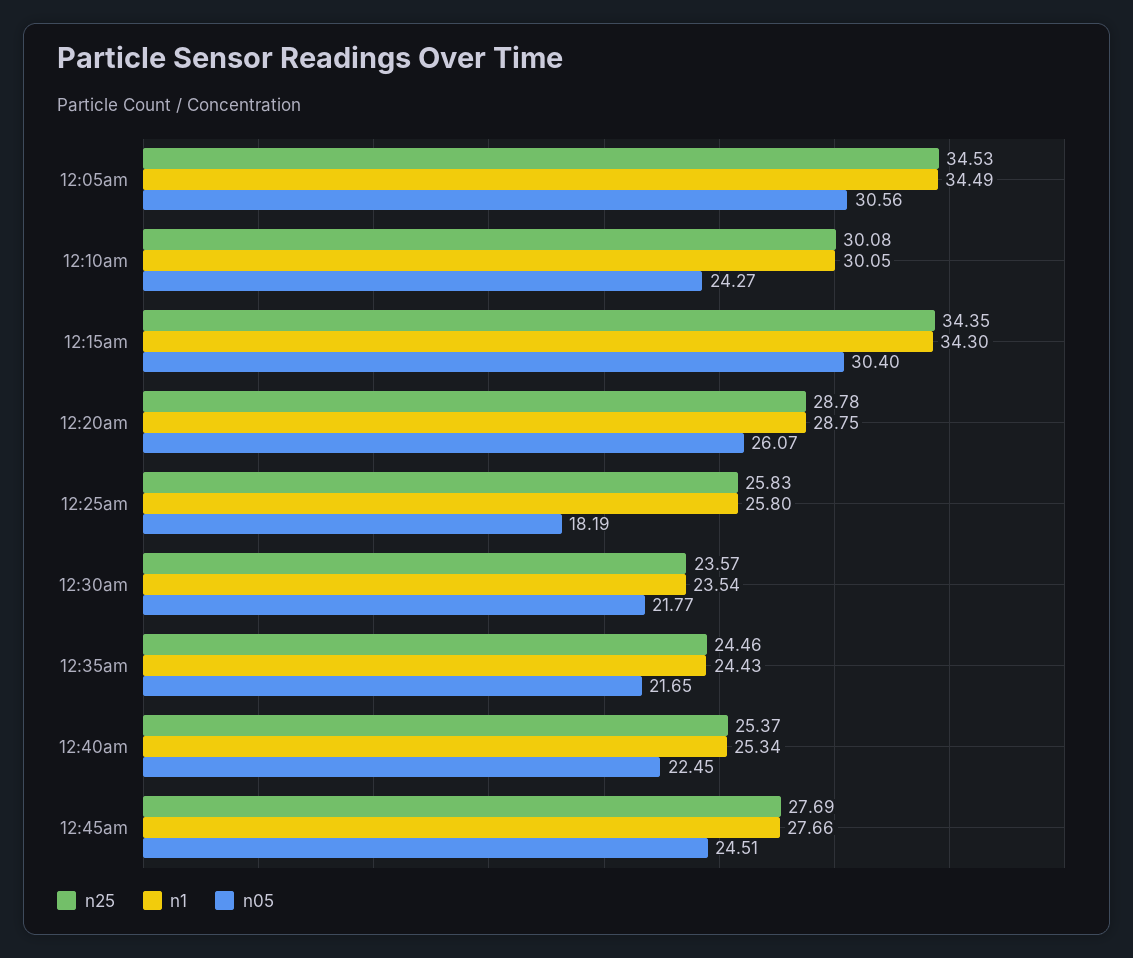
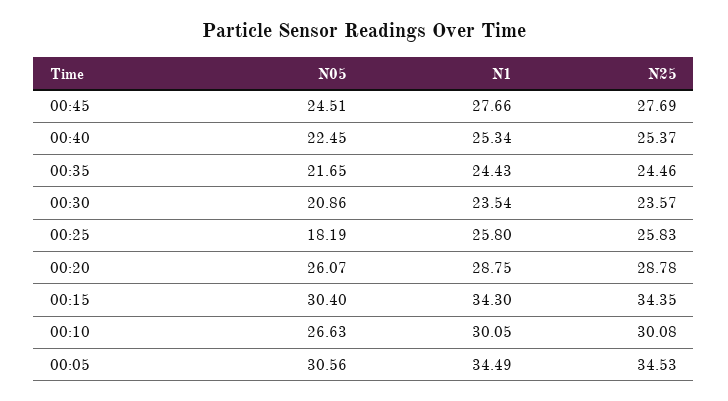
n05, 12:10am: 24.27 -> 26.63
n05, 12:30am: 21.77 -> 20.86

